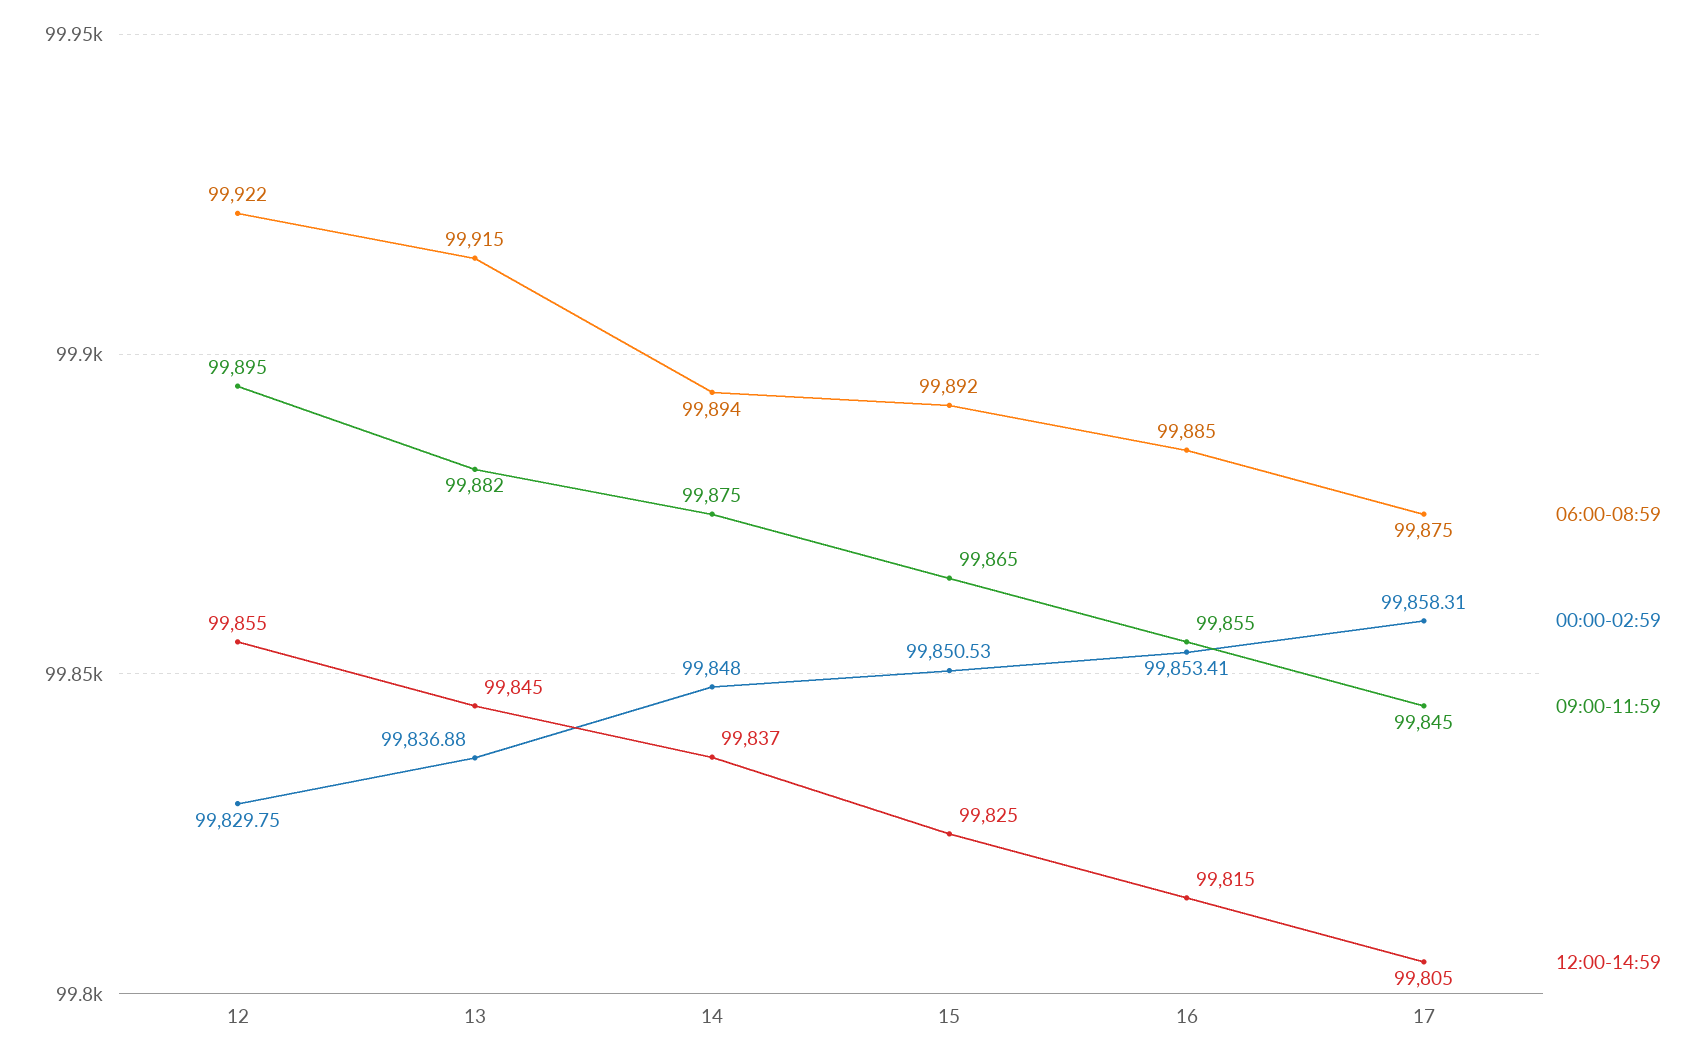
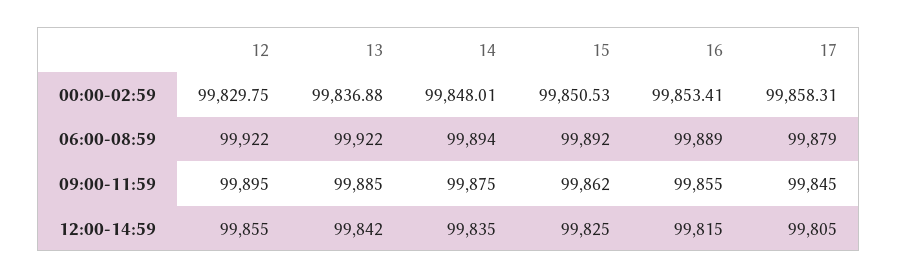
06:00-08:59, 13: 99915 -> 99922
09:00-11:59, 13: 99882 -> 99885
12:00-14:59, 13: 99845 -> 99842
00:00-02:59, 14: 99848 -> 99848.01
12:00-14:59, 14: 99837 -> 99835
09:00-11:59, 15: 99865 -> 99862
06:00-08:59, 16: 99885 -> 99889
06:00-08:59, 17: 99875 -> 99879

